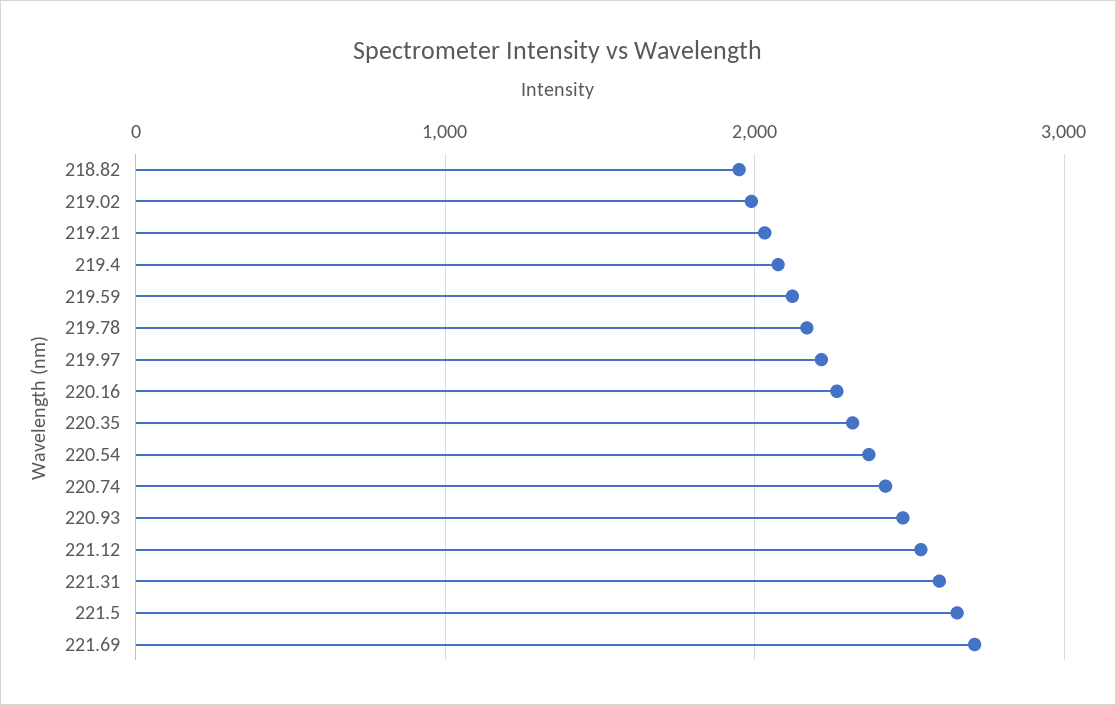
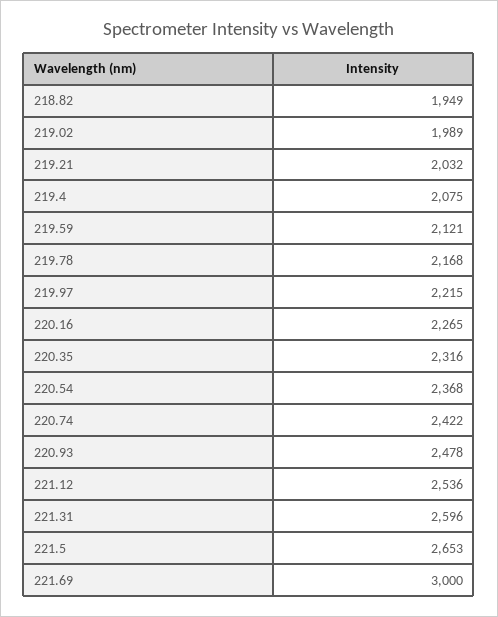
221.69: 2700 -> 3000

